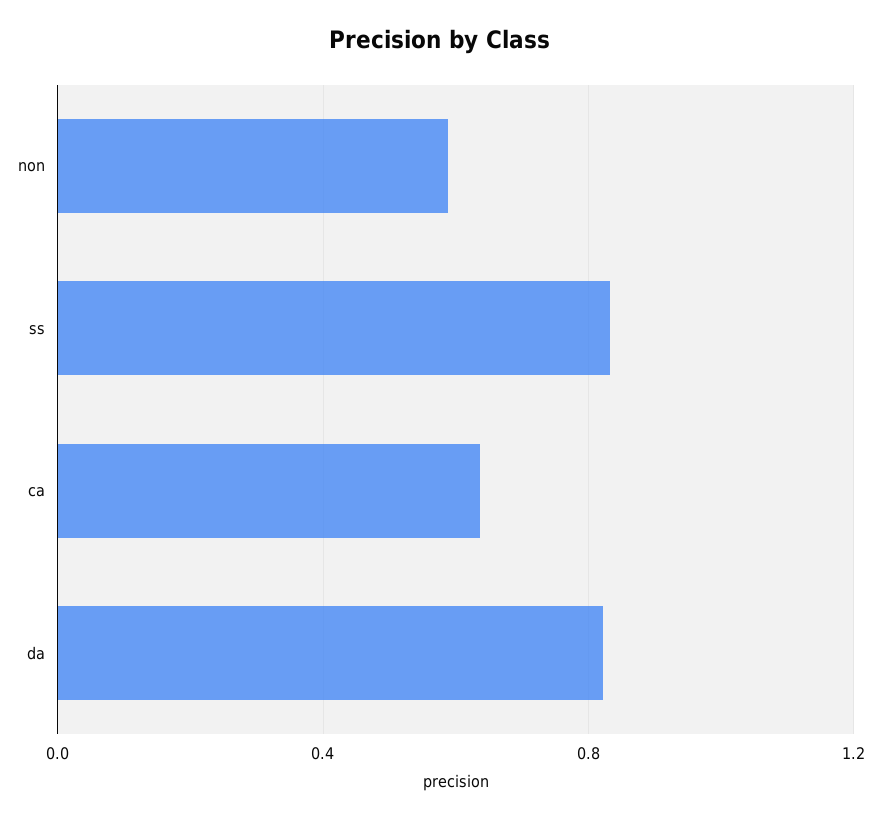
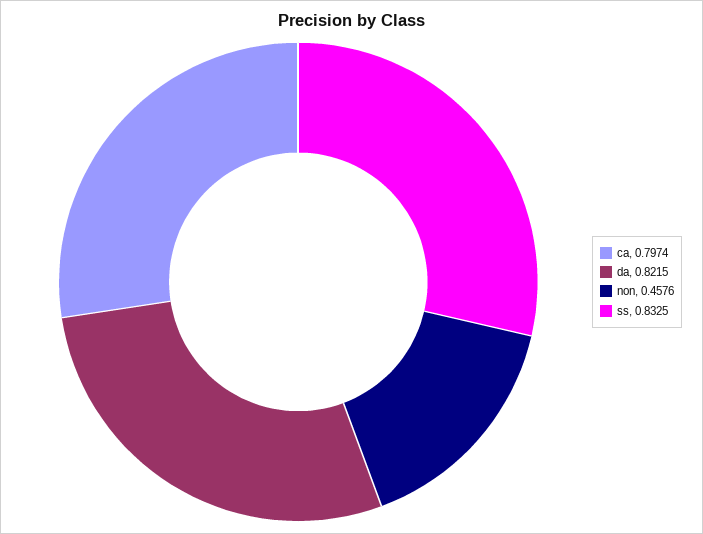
non: 0.6 -> 0.4576
ca: 0.65 -> 0.7974

